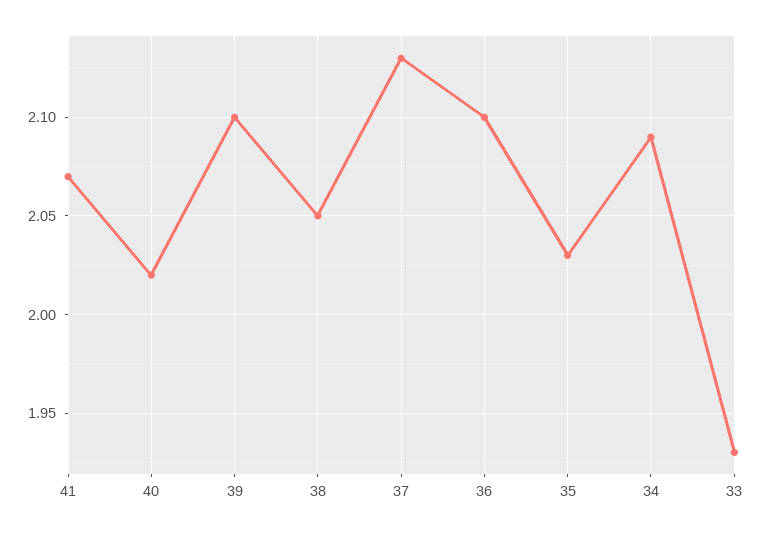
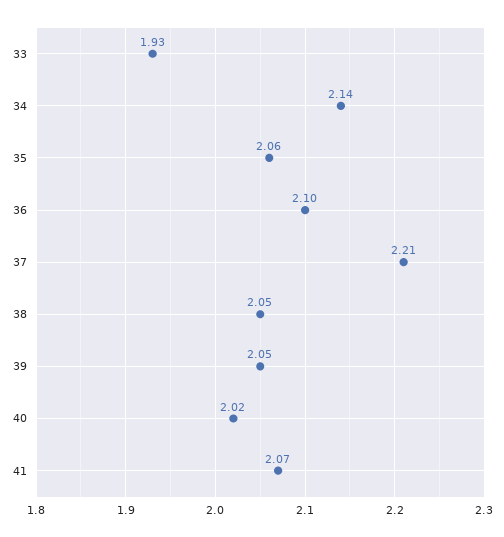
39: 2.1 -> 2.05
37: 2.13 -> 2.21
35: 2.03 -> 2.06
34: 2.09 -> 2.14

